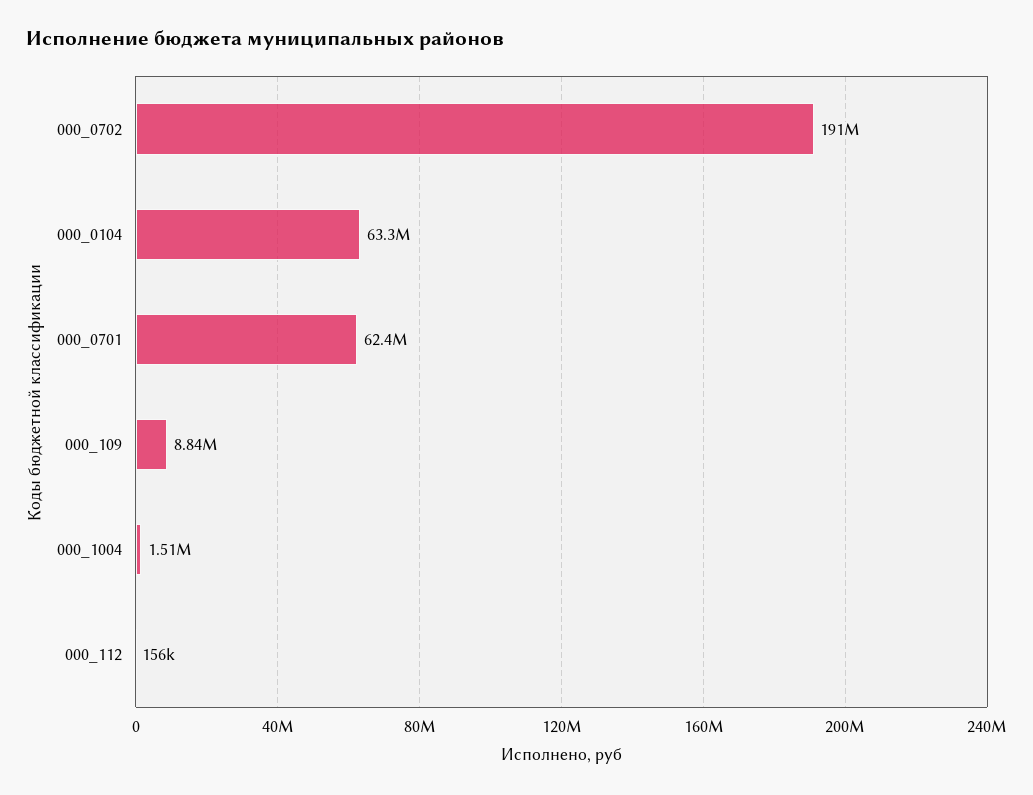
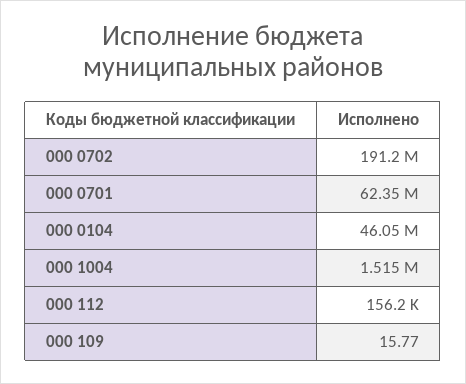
000_0104: 63300000 -> 46050000
000_109: 8840000 -> 15.77

